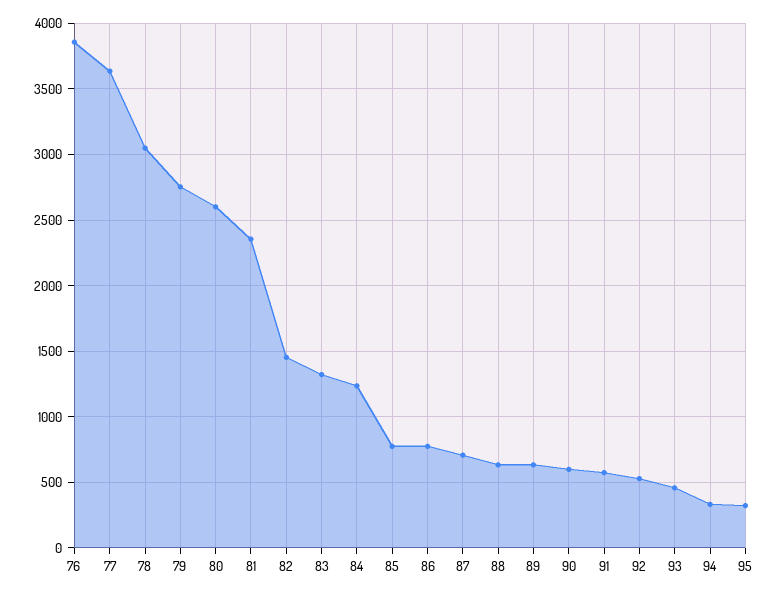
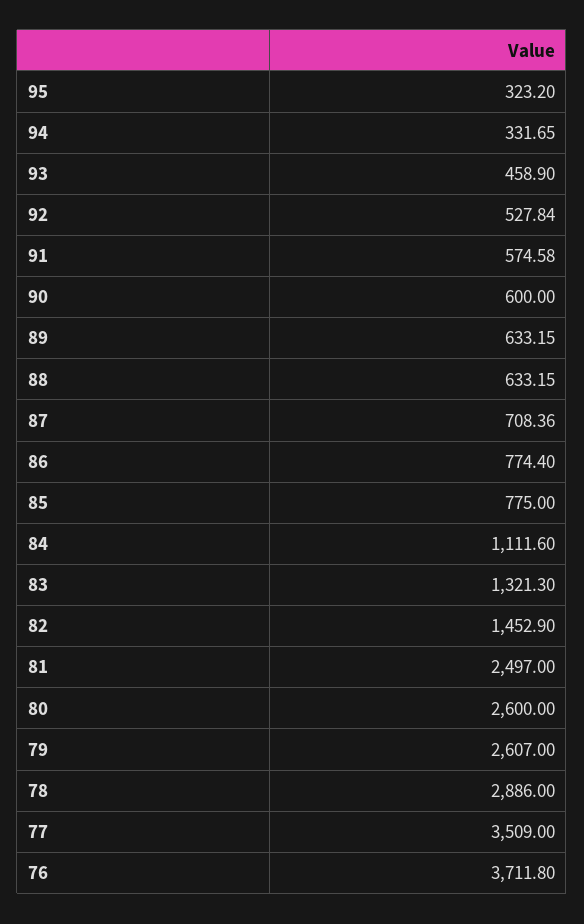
76: 3850 -> 3711.8
77: 3650 -> 3509
78: 3050 -> 2886
79: 2750 -> 2607
81: 2350 -> 2497
84: 1250 -> 1111.6

